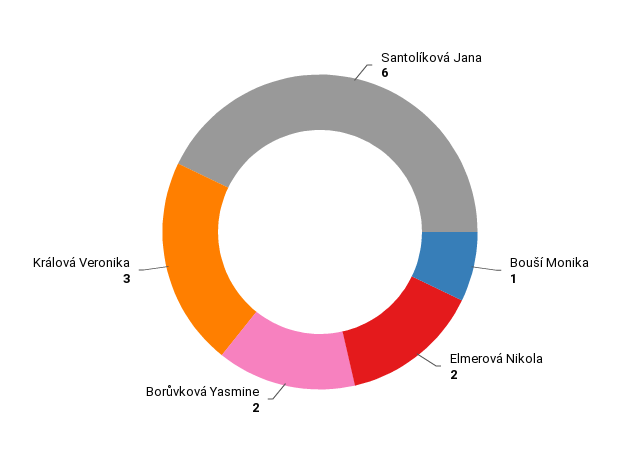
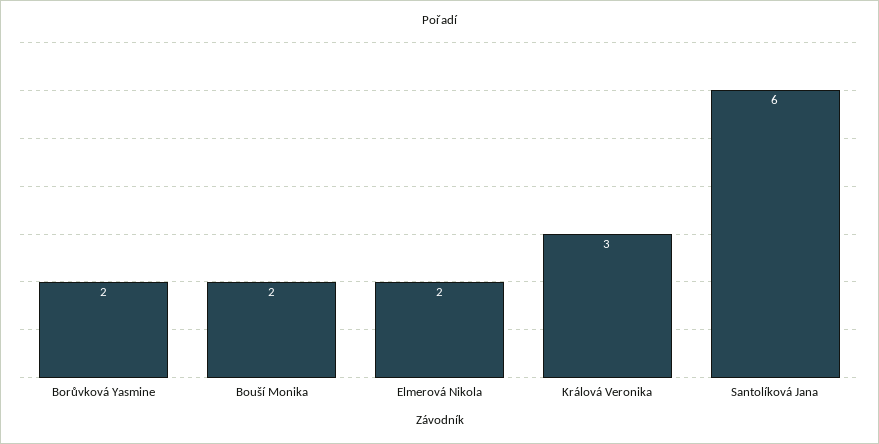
Bouší Monika: 1 -> 2

